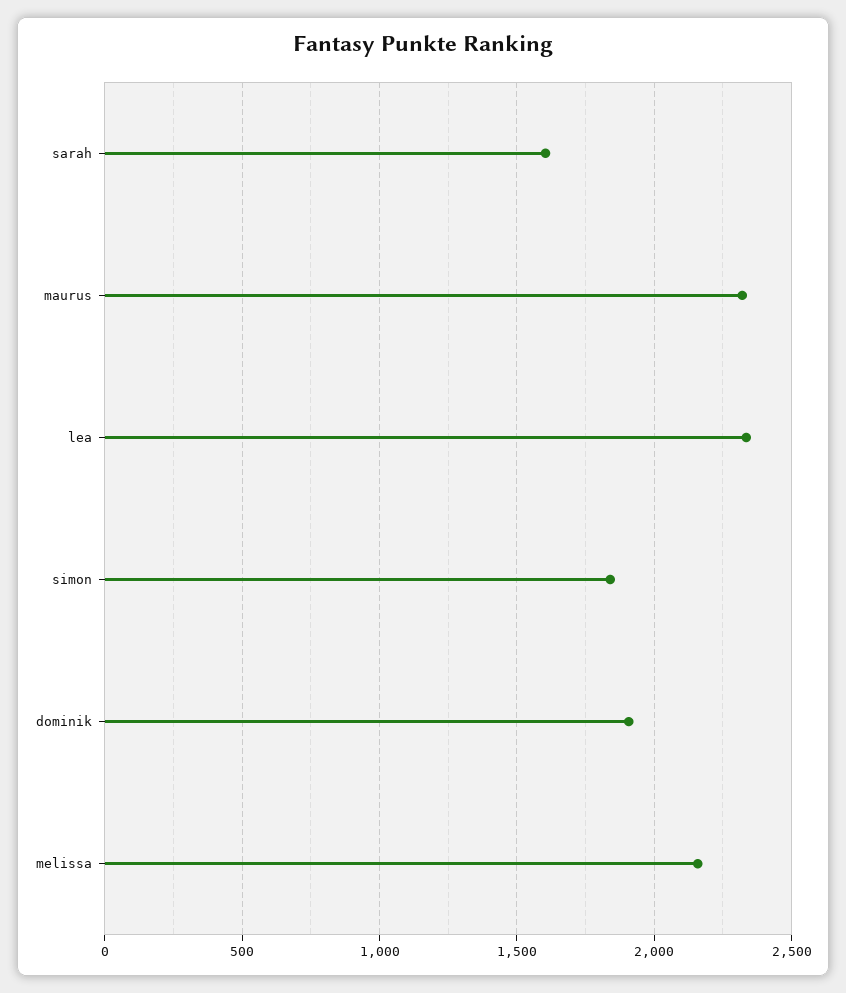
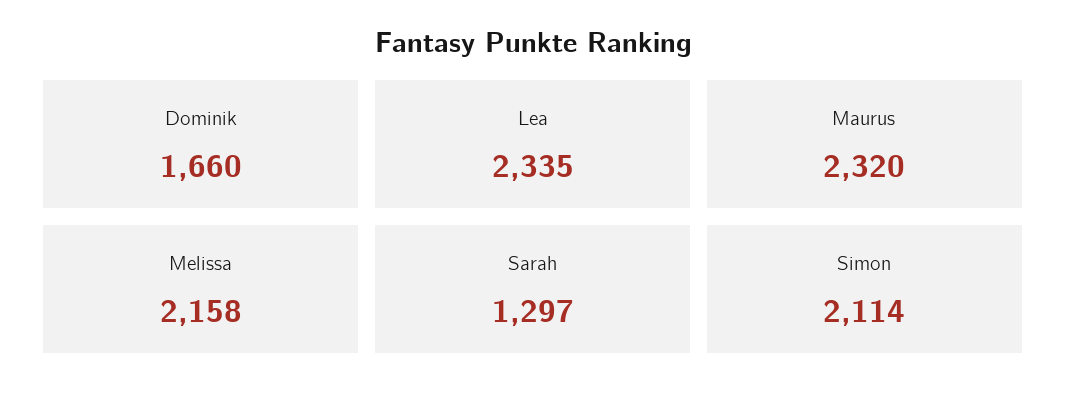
sarah: 1600 -> 1297
simon: 1850 -> 2114
dominik: 1900 -> 1660

